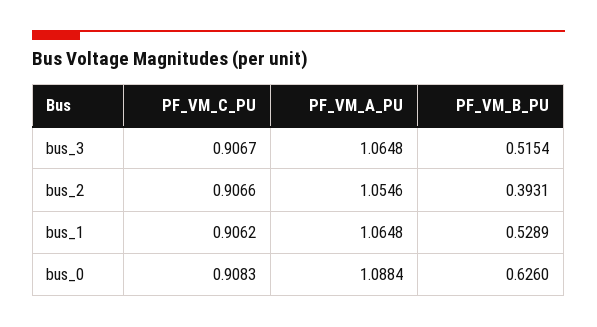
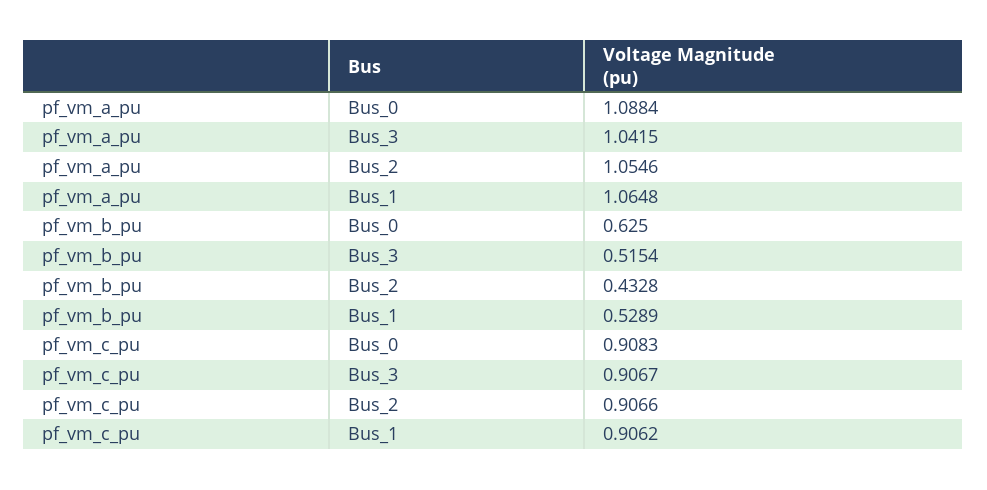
PF_VM_A_PU, bus_3: 1.0648 -> 1.0415
PF_VM_B_PU, bus_2: 0.3931 -> 0.4328
PF_VM_B_PU, bus_0: 0.626 -> 0.625

